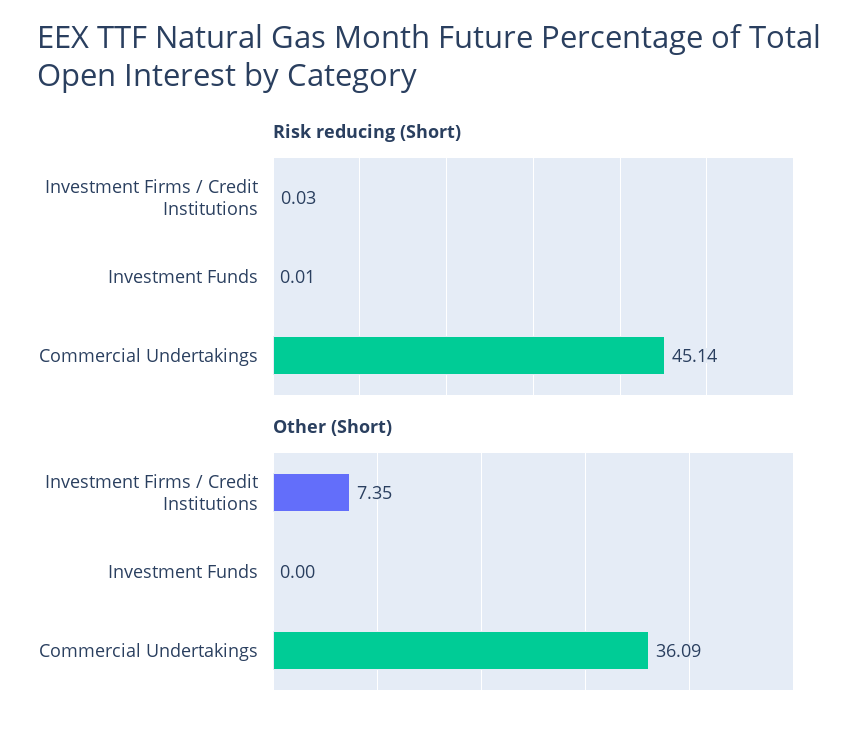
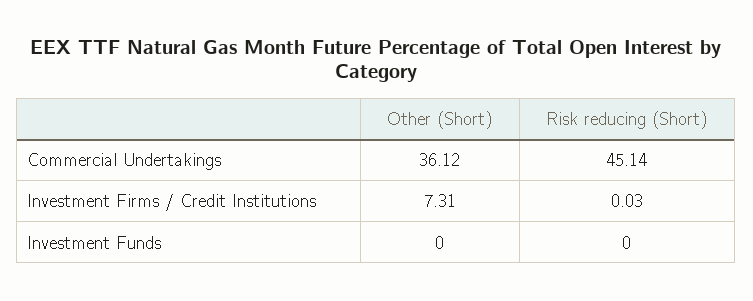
Risk reducing (Short), Investment Funds: 0.01 -> 0
Other (Short), Investment Firms / Credit Institutions: 7.35 -> 7.31
Other (Short), Commercial Undertakings: 36.09 -> 36.12

